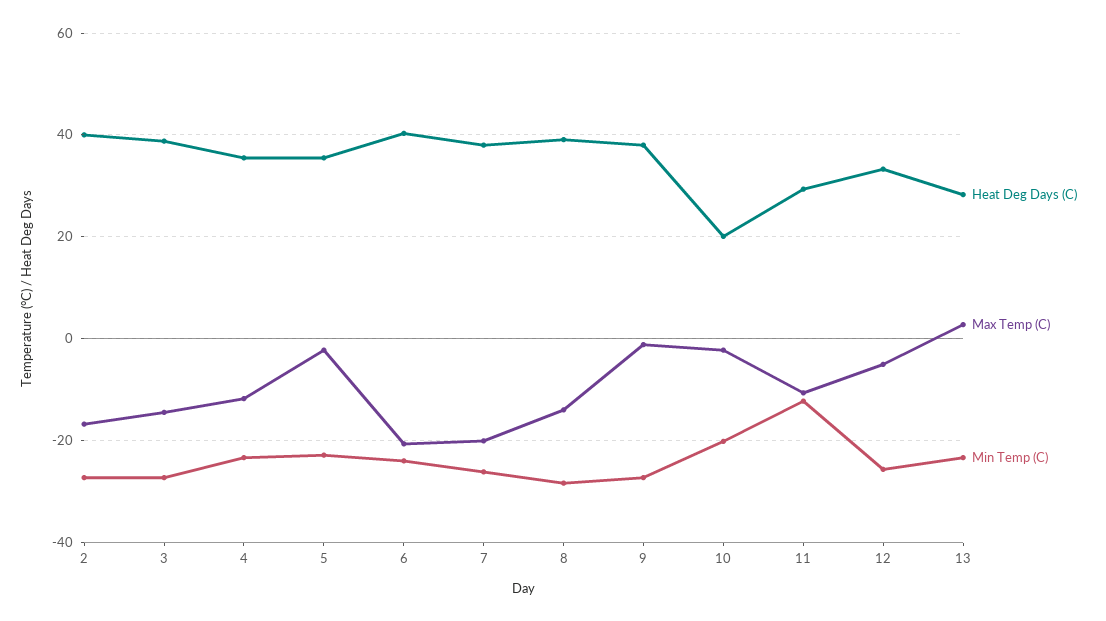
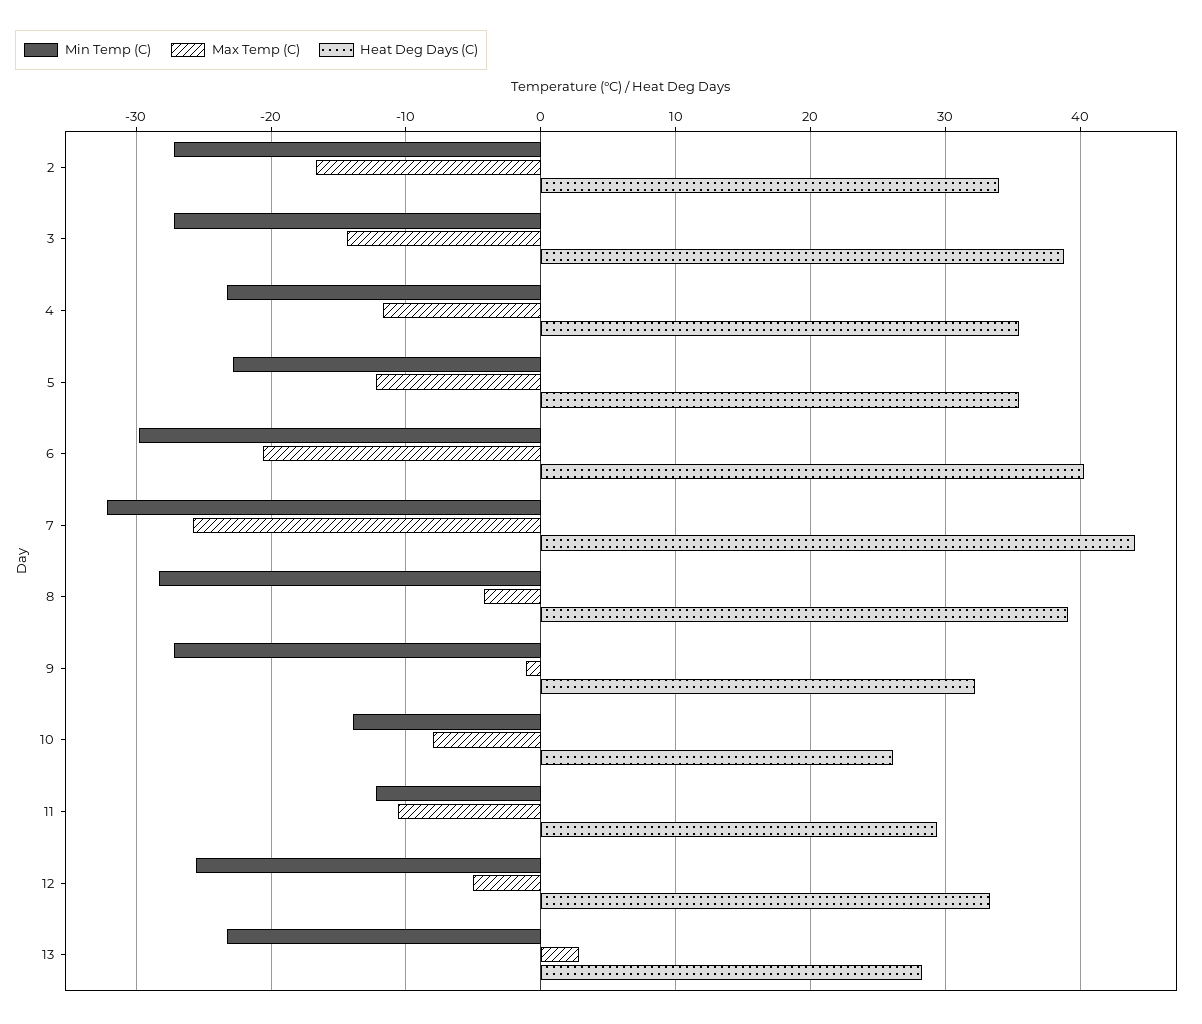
Heat Deg Days (C), 2: 40 -> 34
Max Temp (C), 5: -2 -> -12
Min Temp (C), 6: -24 -> -30
Heat Deg Days (C), 7: 38 -> 44
Max Temp (C), 7: -20 -> -26
Min Temp (C), 7: -26 -> -32
Max Temp (C), 8: -14 -> -4
Heat Deg Days (C), 9: 38 -> 32
Heat Deg Days (C), 10: 20 -> 26
Max Temp (C), 10: -2 -> -8
Min Temp (C), 10: -20 -> -14

